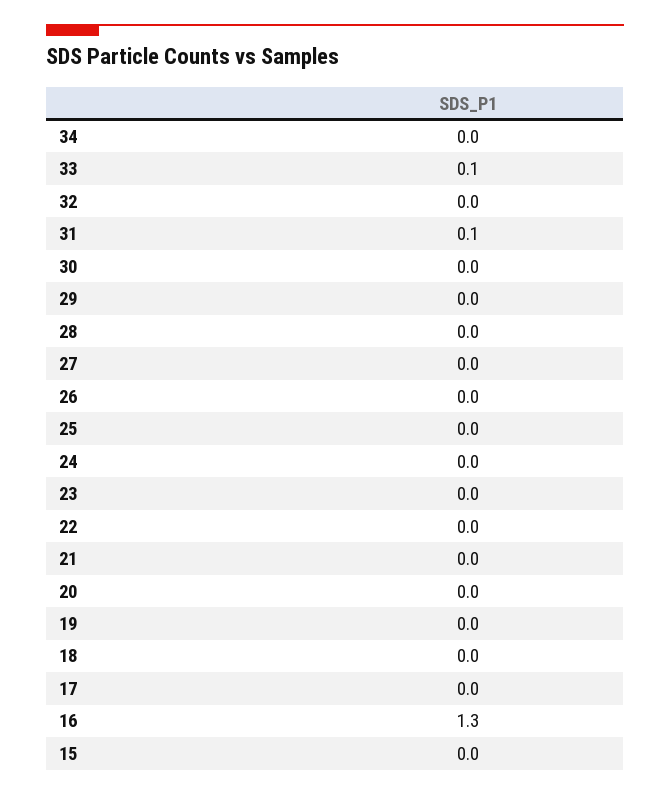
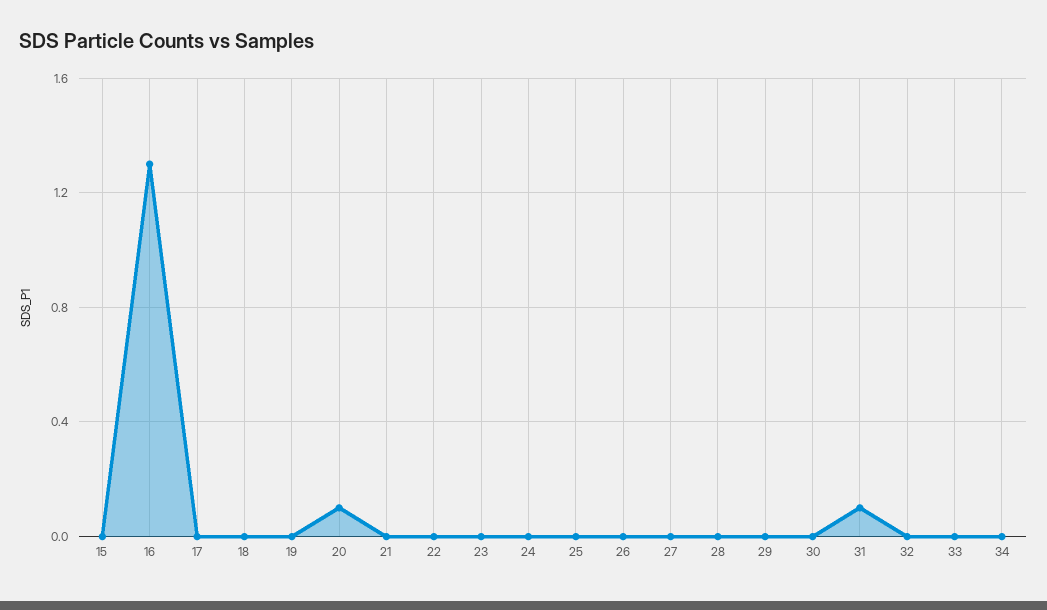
33: 0.1 -> 0
20: 0 -> 0.1

